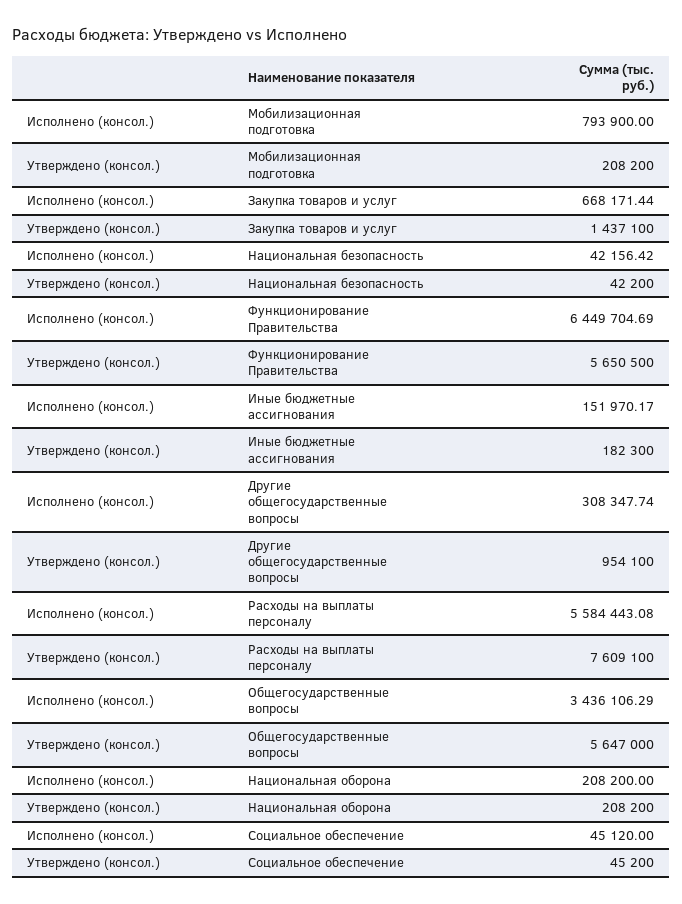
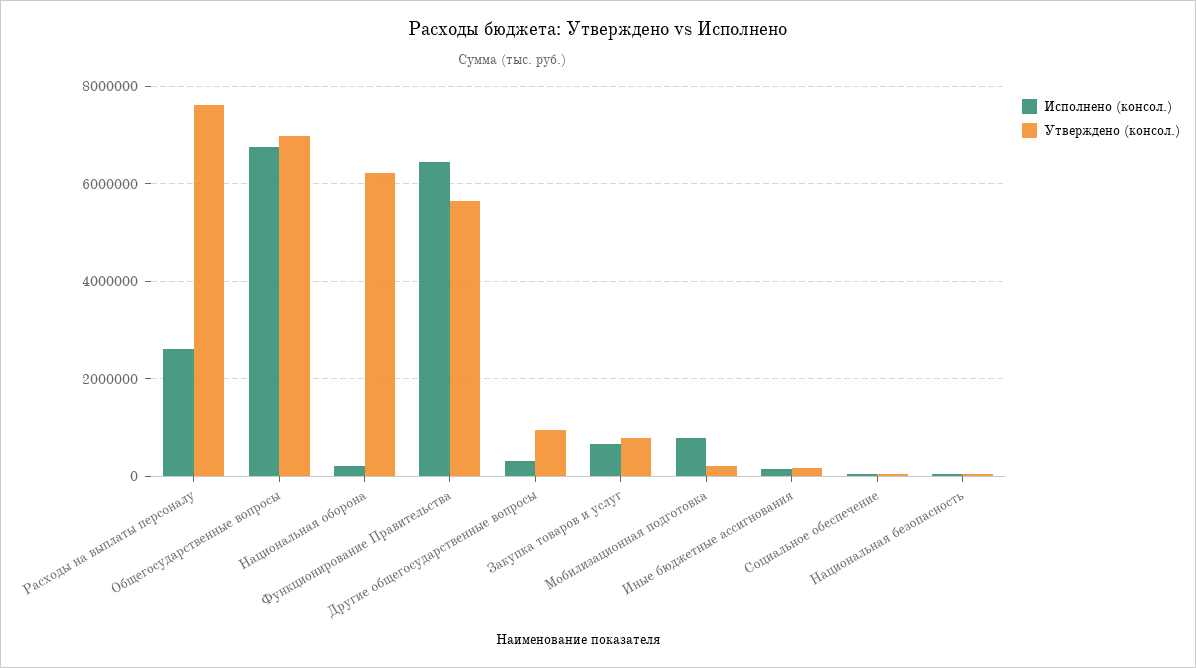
Утверждено (консол.), Закупка товаров и услуг: 1437100 -> 800000
Исполнено (консол.), Расходы на выплаты персоналу: 5584443.08 -> 2600000
Исполнено (консол.), Общегосударственные вопросы: 3436106.29 -> 6800000
Утверждено (консол.), Общегосударственные вопросы: 5647000 -> 7000000
Утверждено (консол.), Национальная оборона: 208200 -> 6200000

